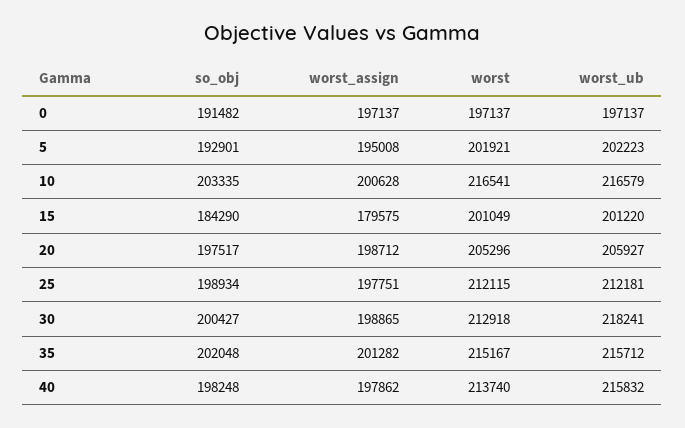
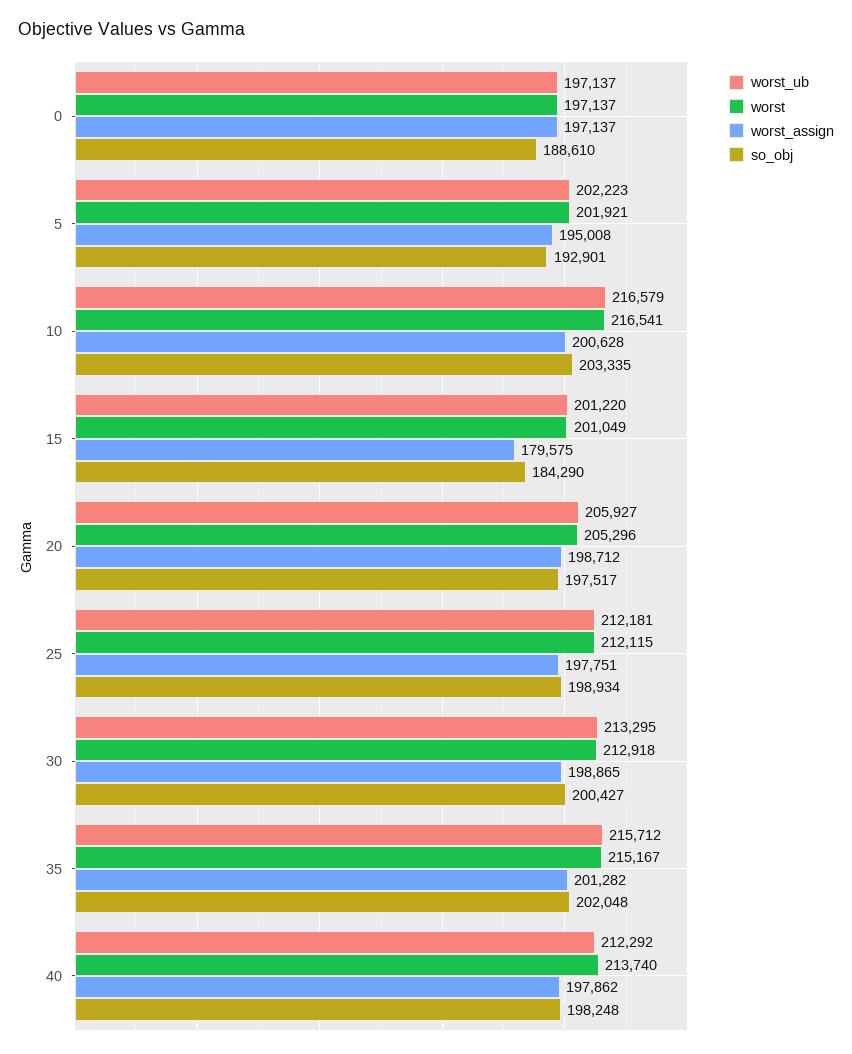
so_obj, 0: 191482 -> 188610
worst_ub, 30: 218241 -> 213295
worst_ub, 40: 215832 -> 212292

